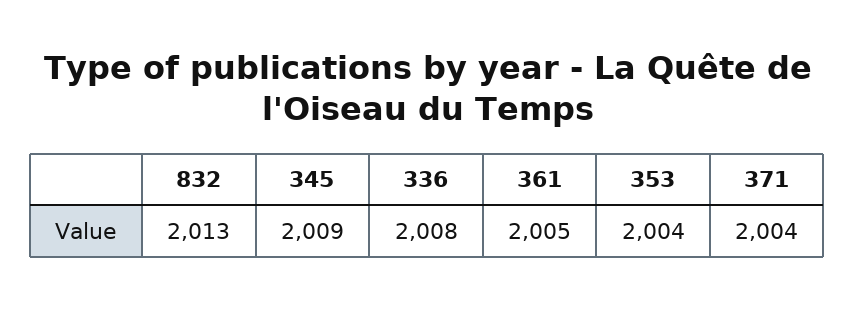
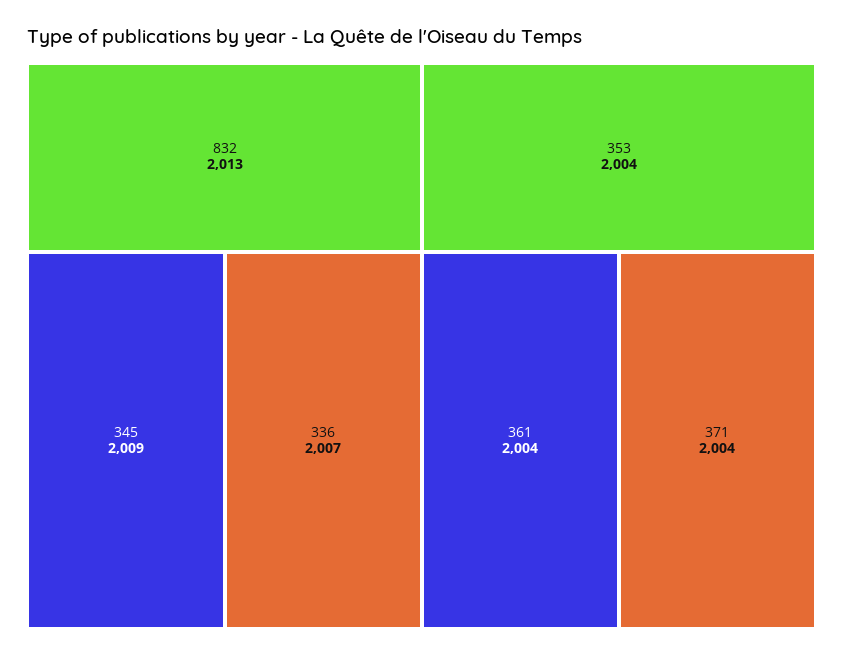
336: 2008 -> 2007
361: 2005 -> 2004

